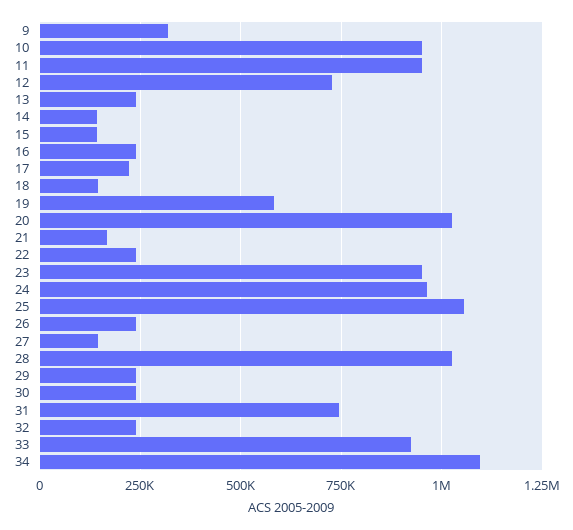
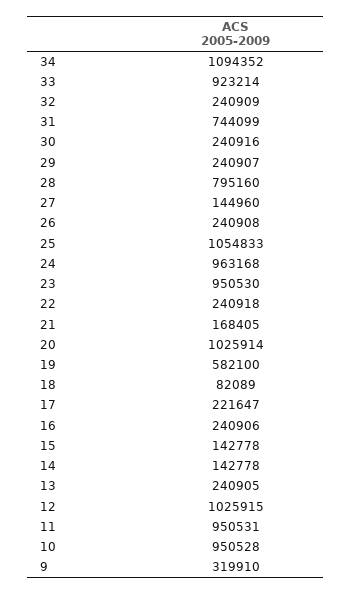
12: 725000 -> 1025915
18: 150000 -> 82089
28: 1025000 -> 795160

